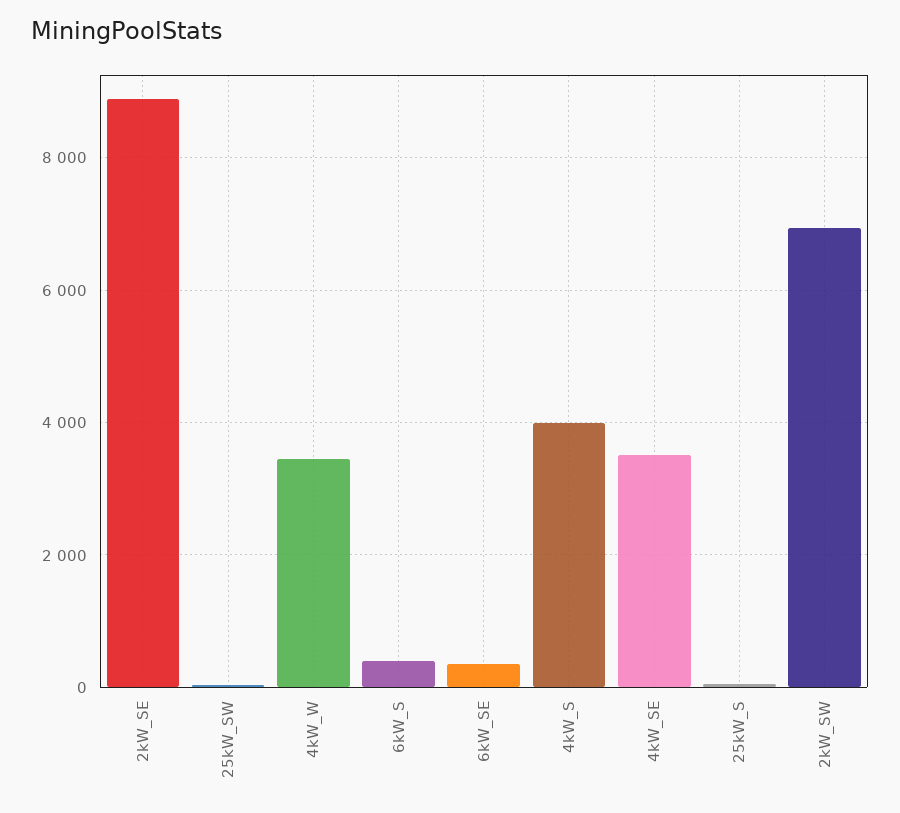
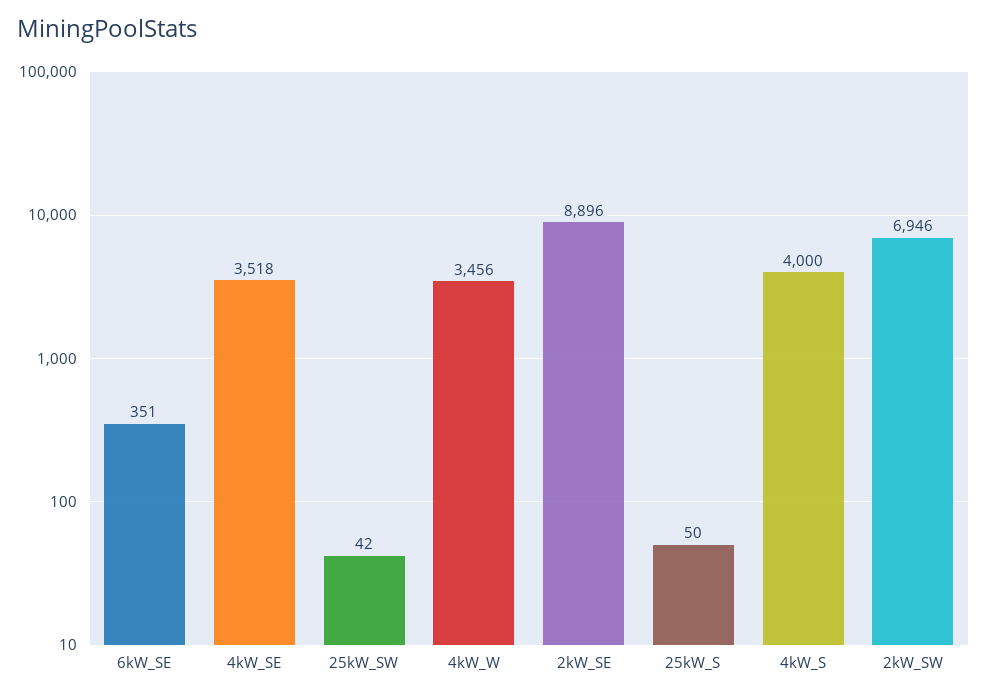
6kW_S: 400 -> none

